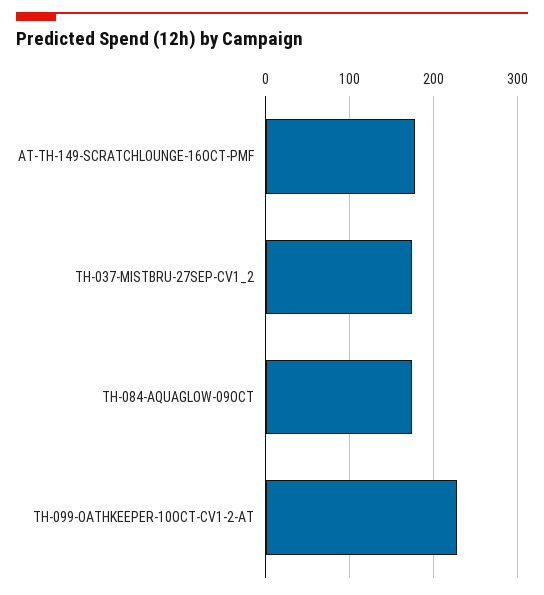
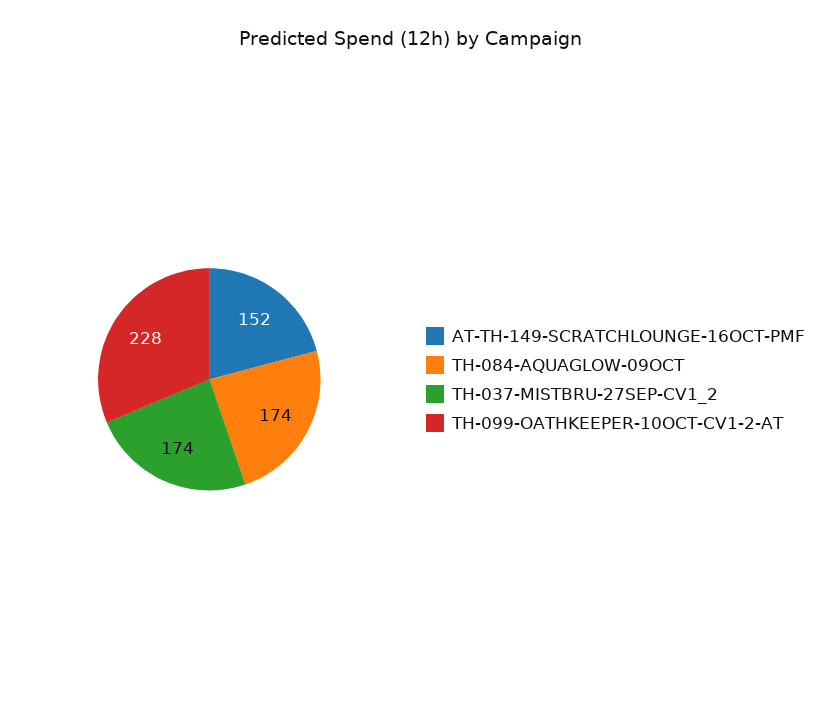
AT-TH-149-SCRATCHLOUNGE-16OCT-PMF: 180 -> 152

